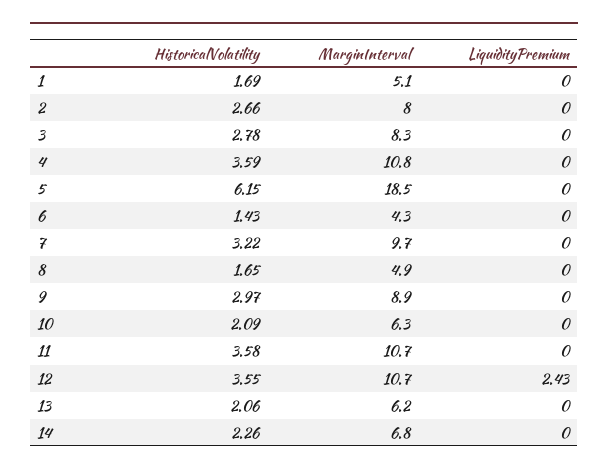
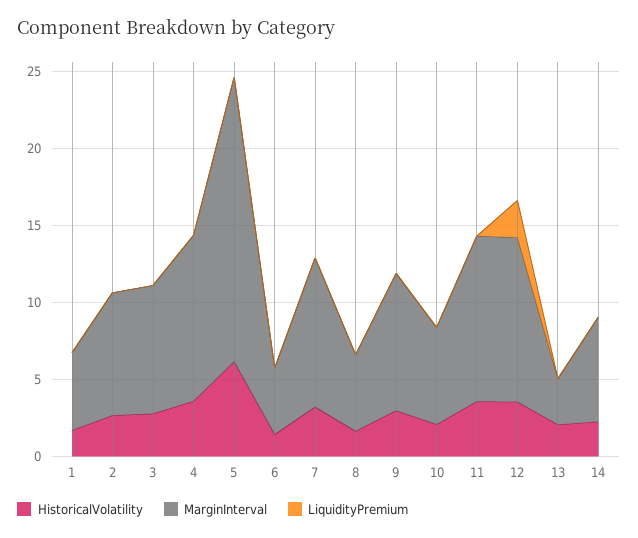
MarginInterval, 13: 6.2 -> 3

